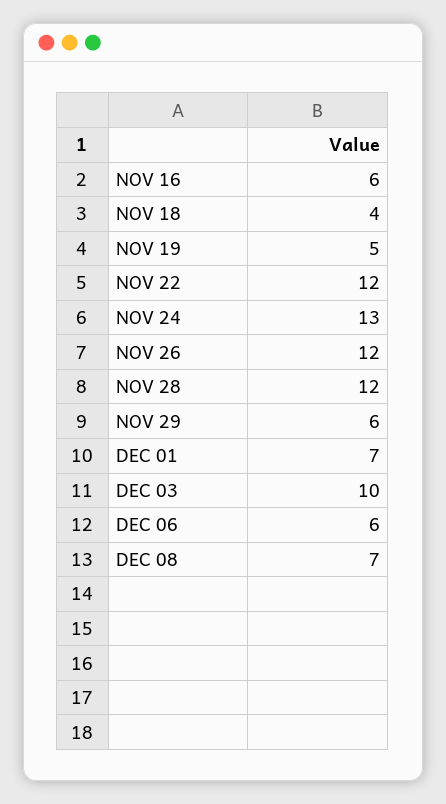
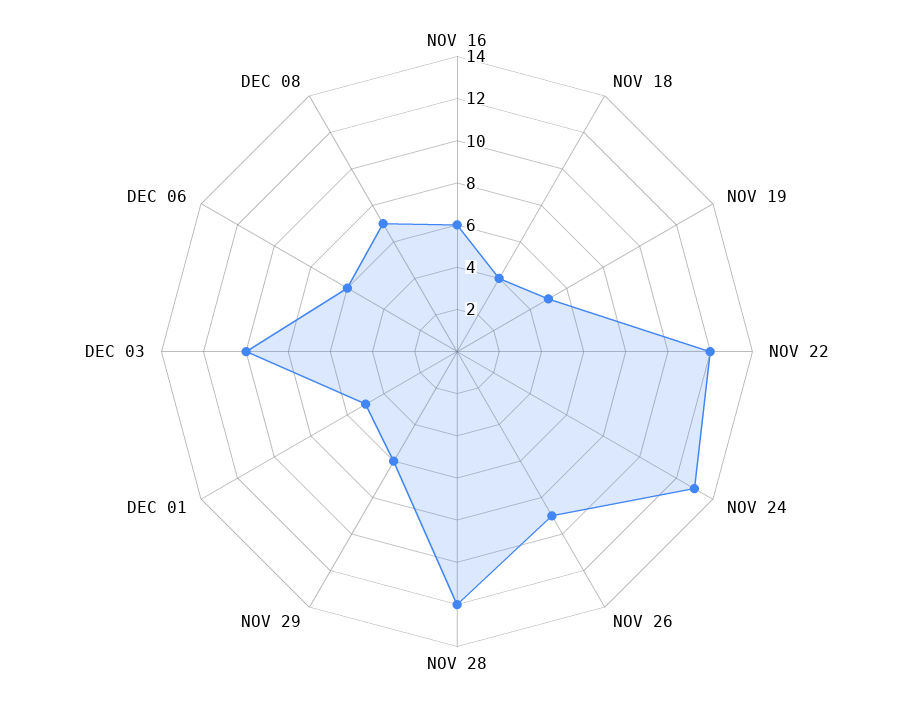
NOV 26: 12 -> 9
DEC 01: 7 -> 5

